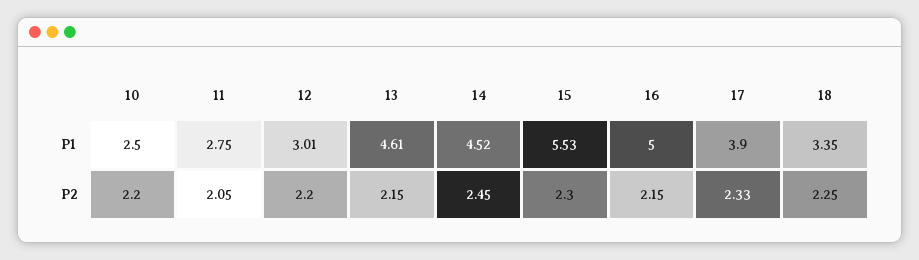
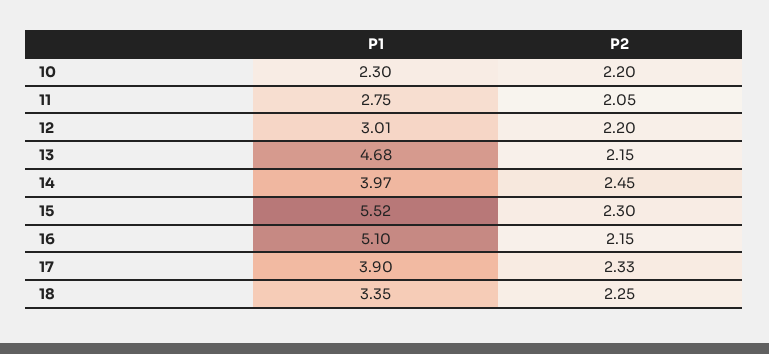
10, P1: 2.5 -> 2.3
13, P1: 4.61 -> 4.68
14, P1: 4.52 -> 3.97
15, P1: 5.53 -> 5.52
16, P1: 5 -> 5.1

